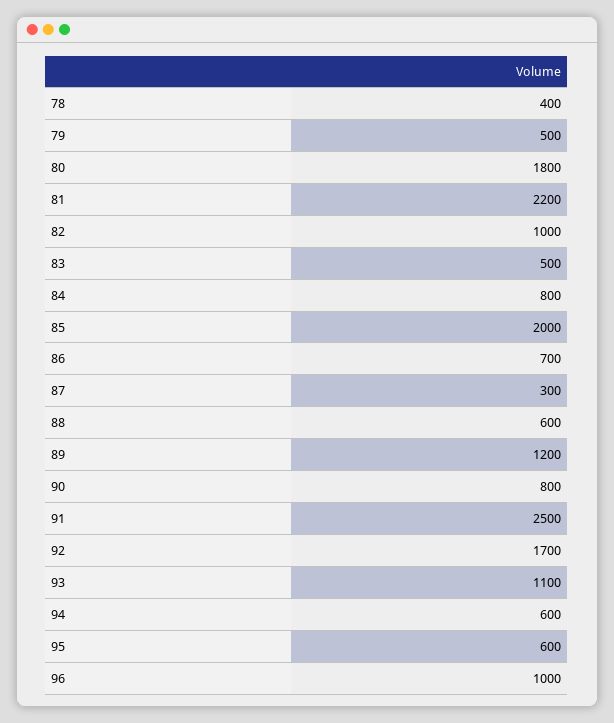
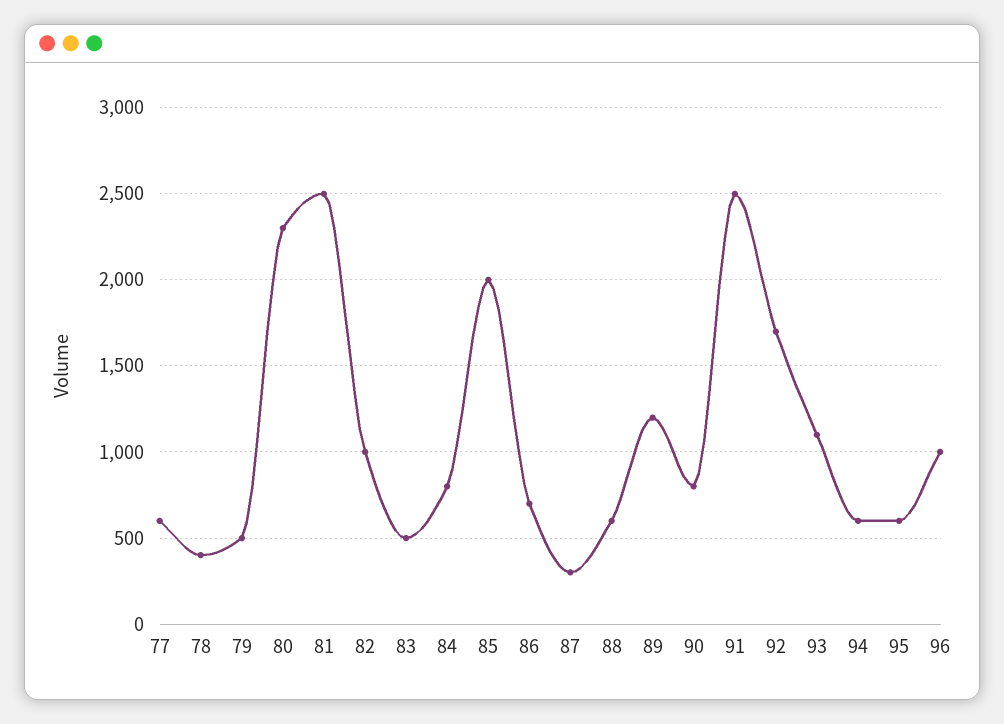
80: 1800 -> 2300
81: 2200 -> 2500
77: none -> 600

